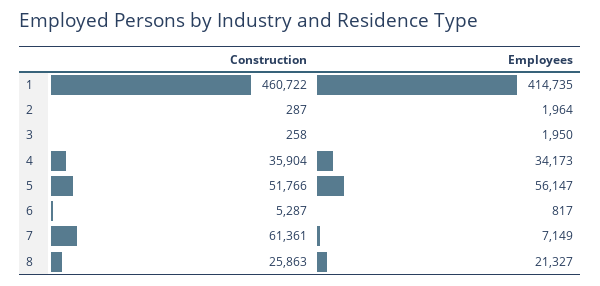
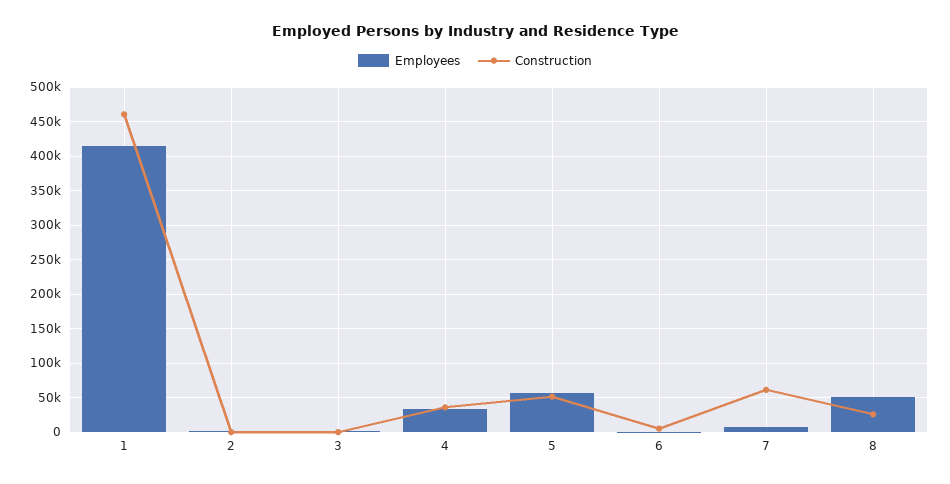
Employees, 8: 21327 -> 50000

